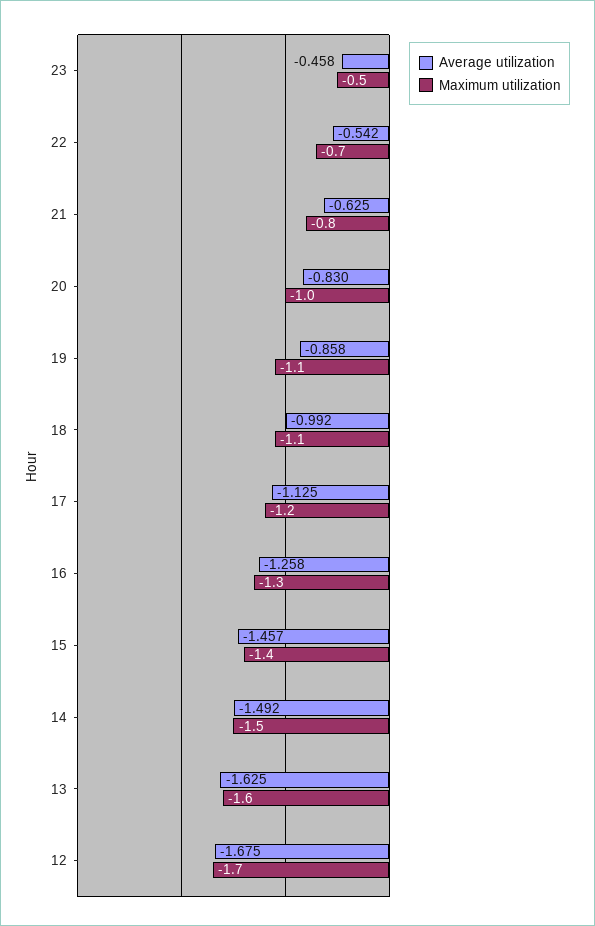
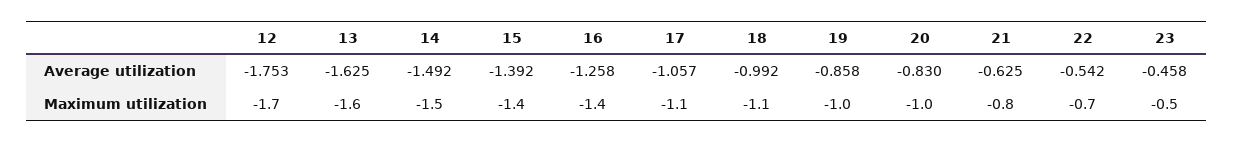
Maximum utilization, 19: -1.1 -> -1
Average utilization, 17: -1.125 -> -1.057
Maximum utilization, 17: -1.2 -> -1.1
Maximum utilization, 16: -1.3 -> -1.4
Average utilization, 15: -1.457 -> -1.392
Average utilization, 12: -1.675 -> -1.753

